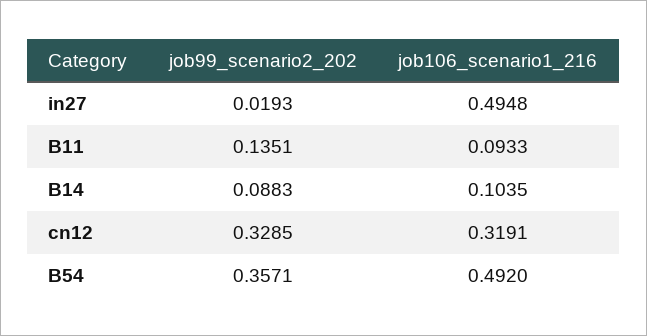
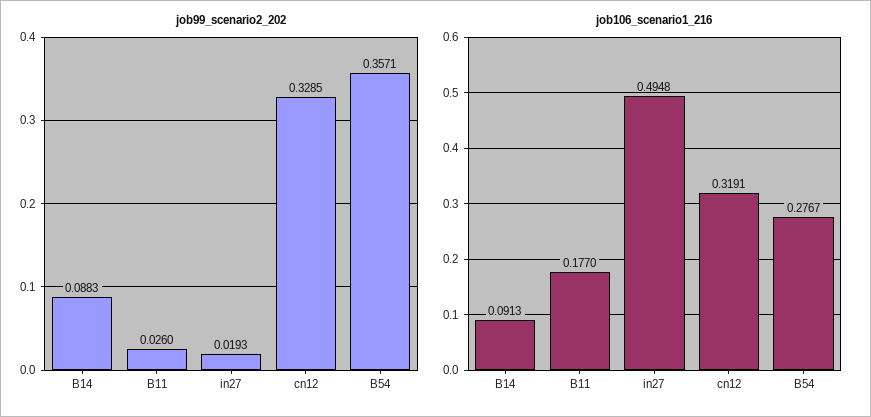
job99_scenario2_202, B11: 0.1351 -> 0.026
job106_scenario1_216, B11: 0.0933 -> 0.177
job106_scenario1_216, B14: 0.1035 -> 0.0913
job106_scenario1_216, B54: 0.492 -> 0.2767

